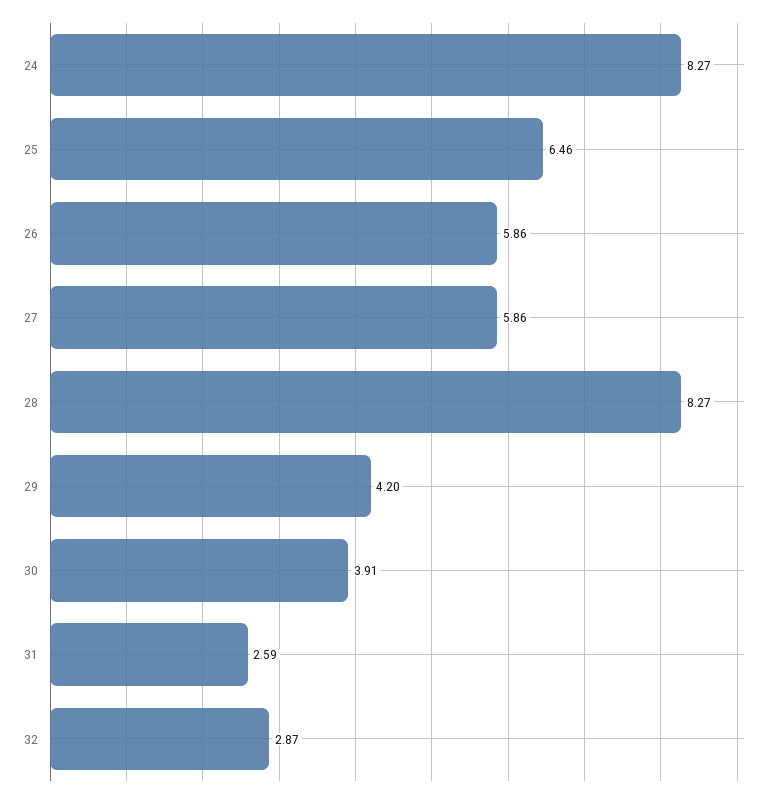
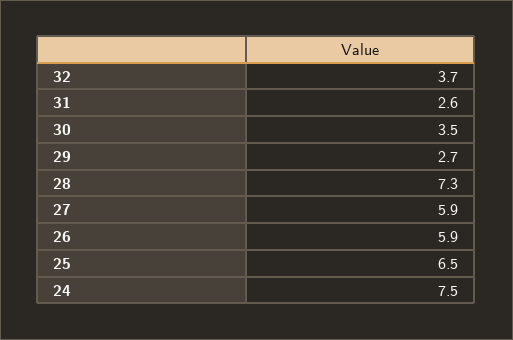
24: 8.27 -> 7.5
28: 8.27 -> 7.3
29: 4.2 -> 2.7
30: 3.91 -> 3.5
32: 2.87 -> 3.7

